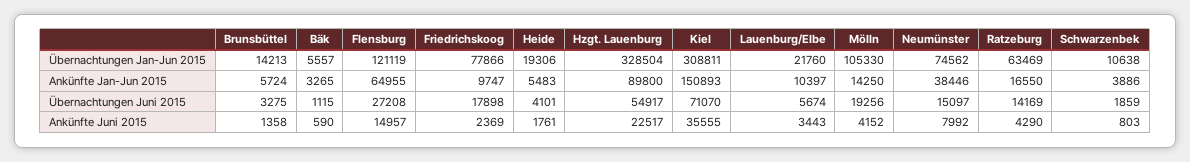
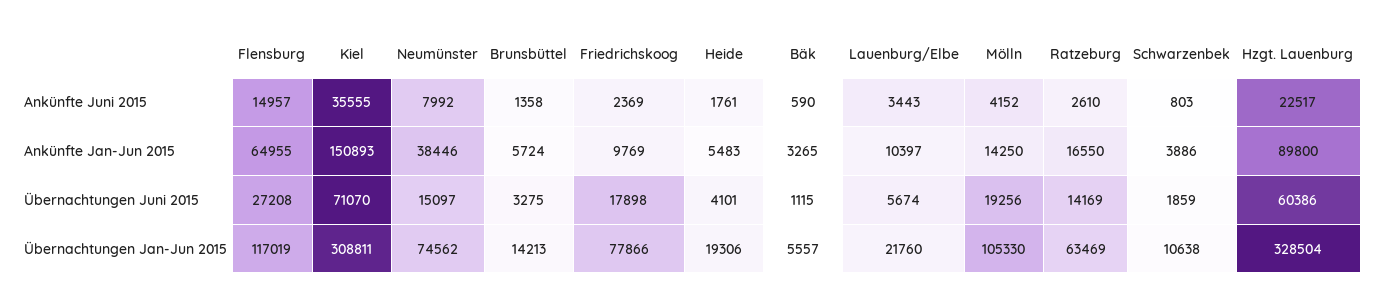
Flensburg, Übernachtungen Jan-Jun 2015: 121119 -> 117019
Friedrichskoog, Ankünfte Jan-Jun 2015: 9747 -> 9769
Hzgt. Lauenburg, Übernachtungen Juni 2015: 54917 -> 60386
Ratzeburg, Ankünfte Juni 2015: 4290 -> 2610

